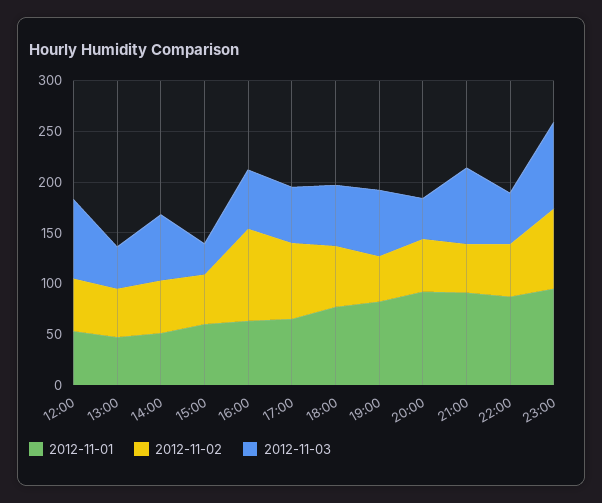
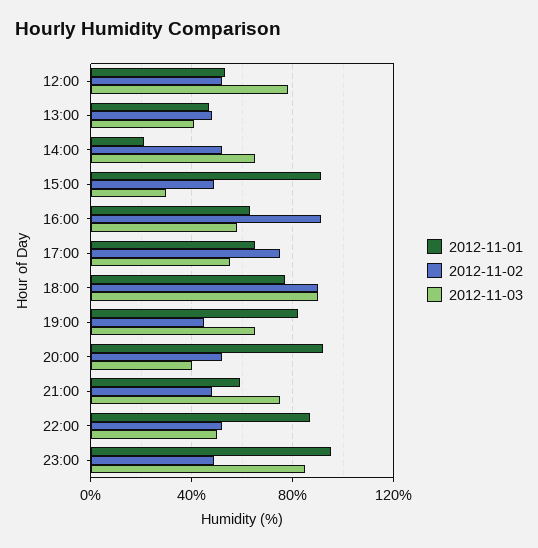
2012-11-01, 14:00: 50 -> 20
2012-11-01, 15:00: 60 -> 90
2012-11-02, 18:00: 60 -> 90
2012-11-03, 18:00: 60 -> 90
2012-11-01, 21:00: 90 -> 60
2012-11-02, 23:00: 80 -> 50

